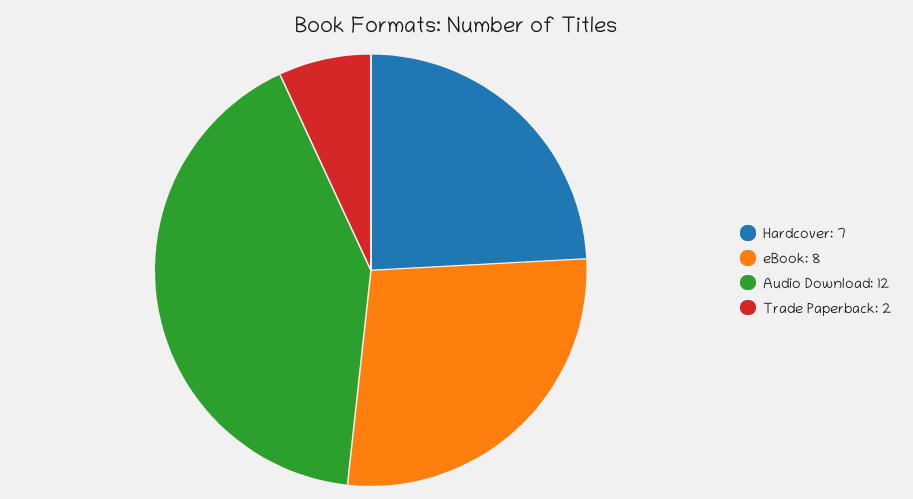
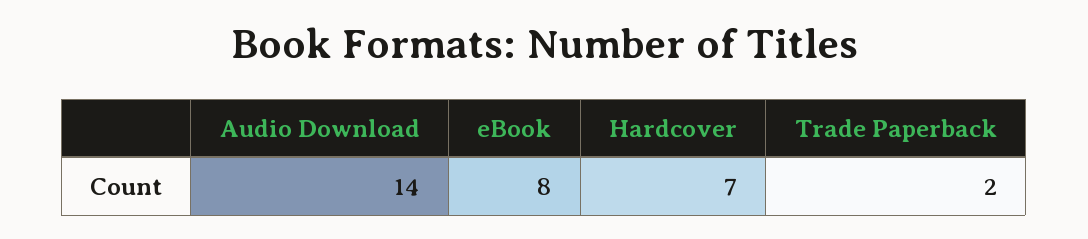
Audio Download: 12 -> 14

